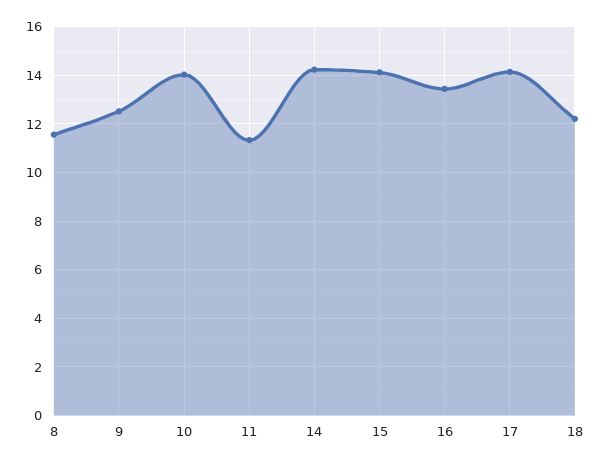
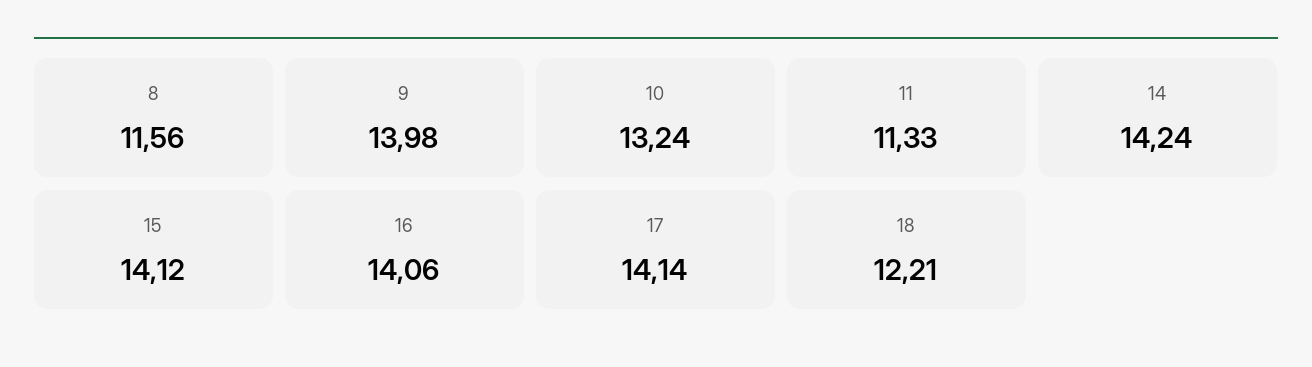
9: 12.5 -> 13.98
10: 14 -> 13.24
16: 13.5 -> 14.06

